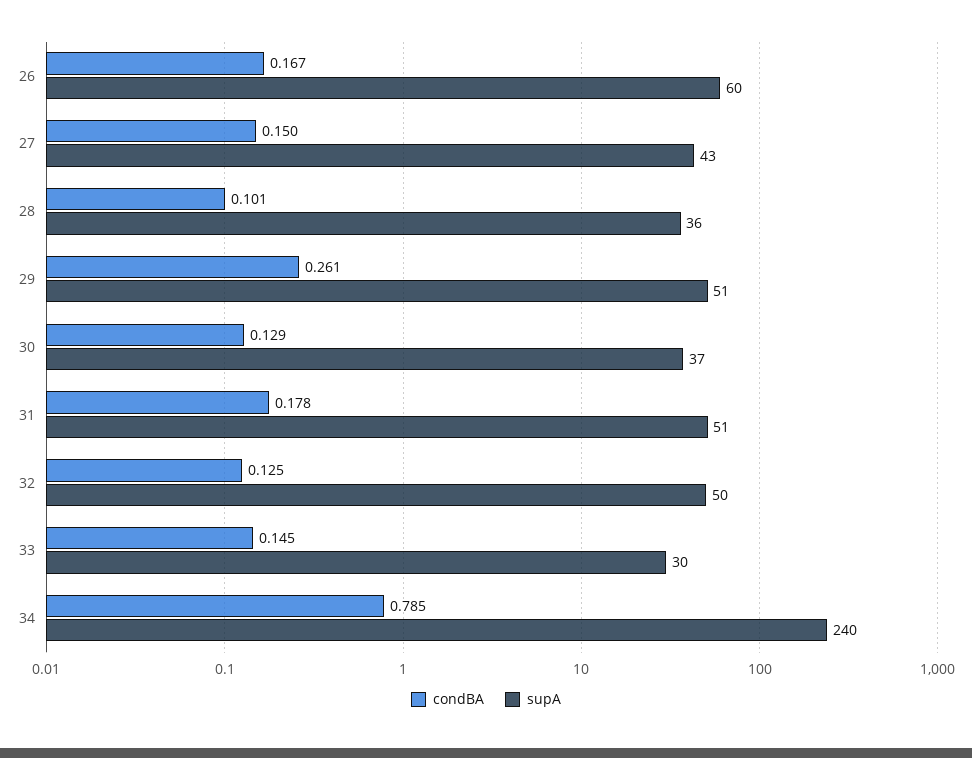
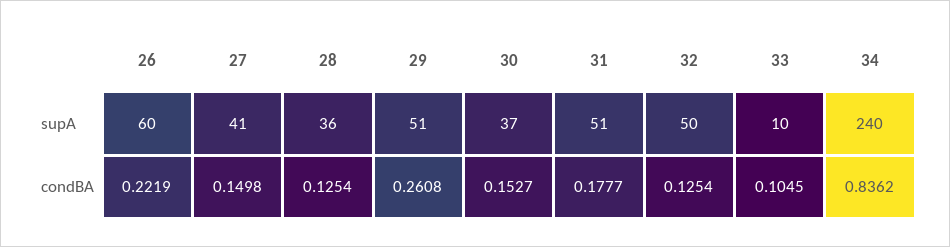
condBA, 26: 0.167 -> 0.2219
supA, 27: 43 -> 41
condBA, 28: 0.101 -> 0.1254
condBA, 30: 0.129 -> 0.1527
condBA, 33: 0.145 -> 0.1045
supA, 33: 30 -> 10
condBA, 34: 0.785 -> 0.8362

